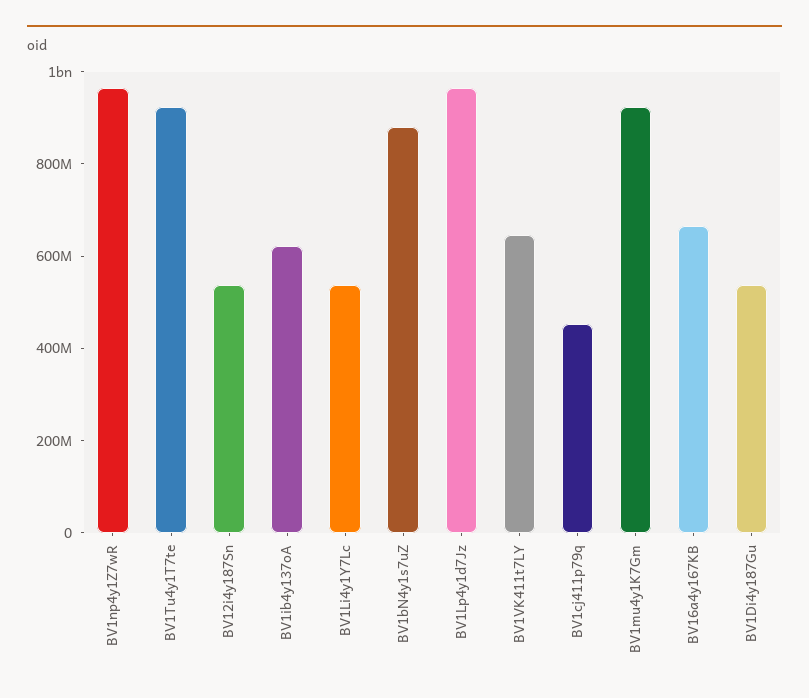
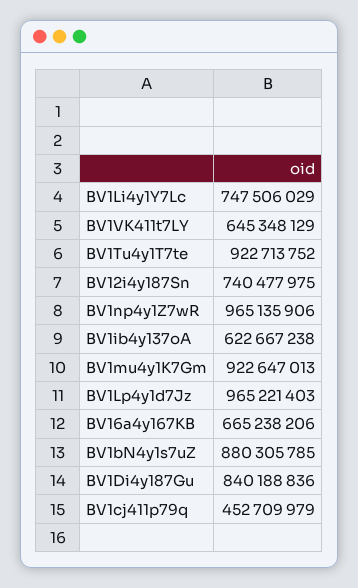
BV12i4y187Sn: 550000000 -> 740477975
BV1Li4y1Y7Lc: 550000000 -> 747506029
BV1Di4y187Gu: 550000000 -> 840188836

